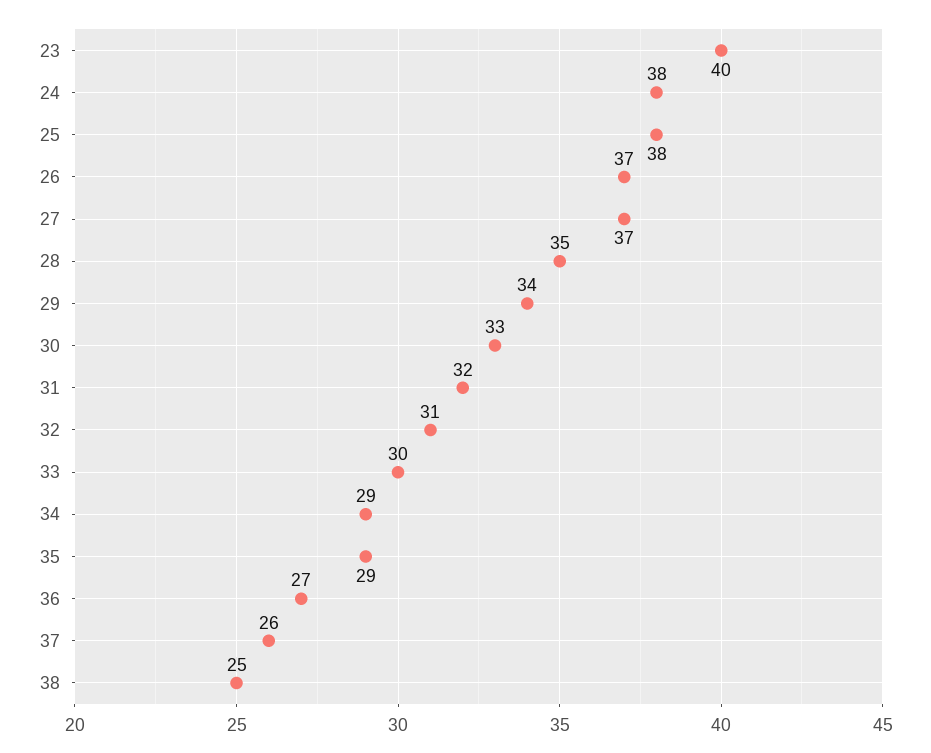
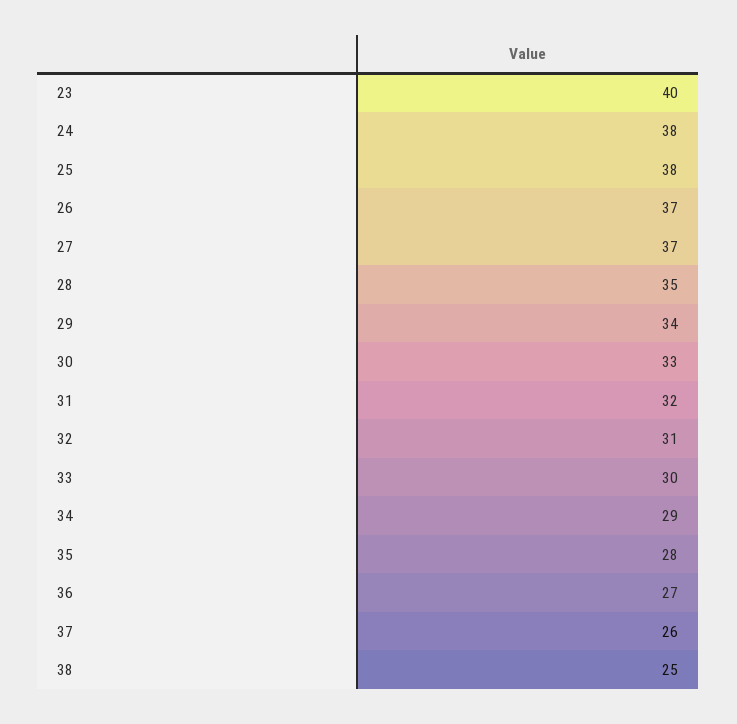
35: 29 -> 28

